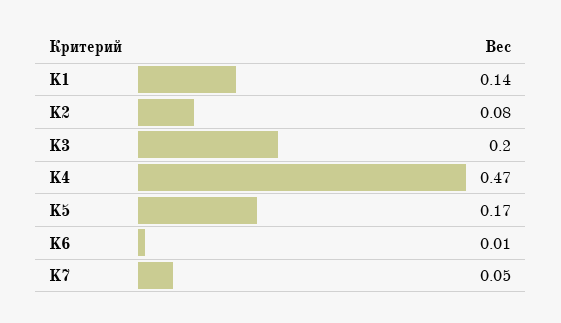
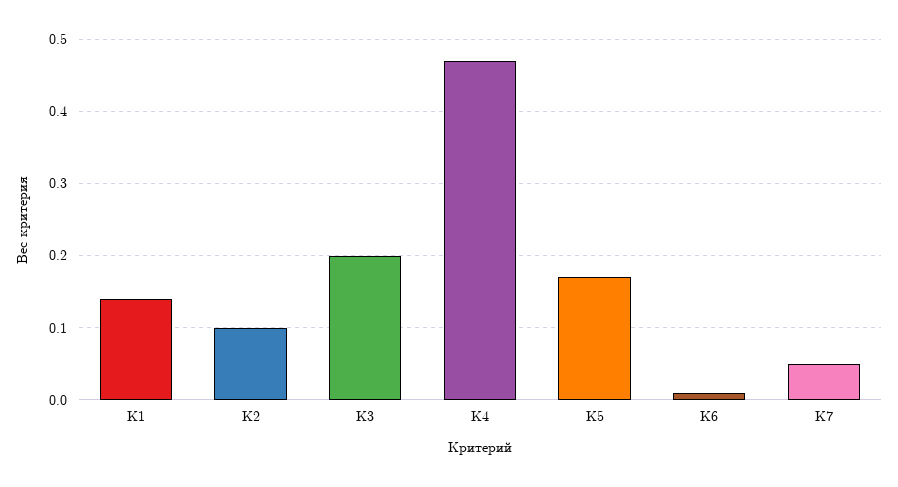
K2: 0.08 -> 0.1

